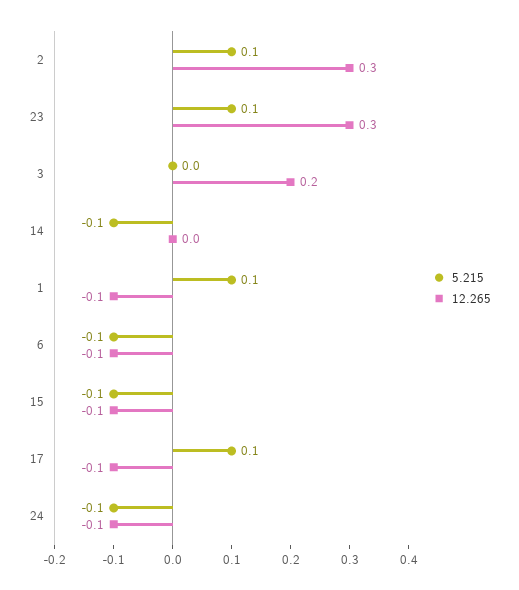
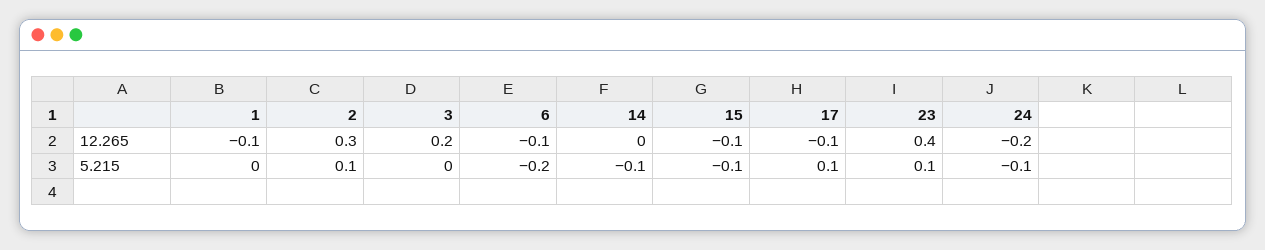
12.265, 23: 0.3 -> 0.4
5.215, 1: 0.1 -> 0
5.215, 6: -0.1 -> -0.2
12.265, 24: -0.1 -> -0.2

